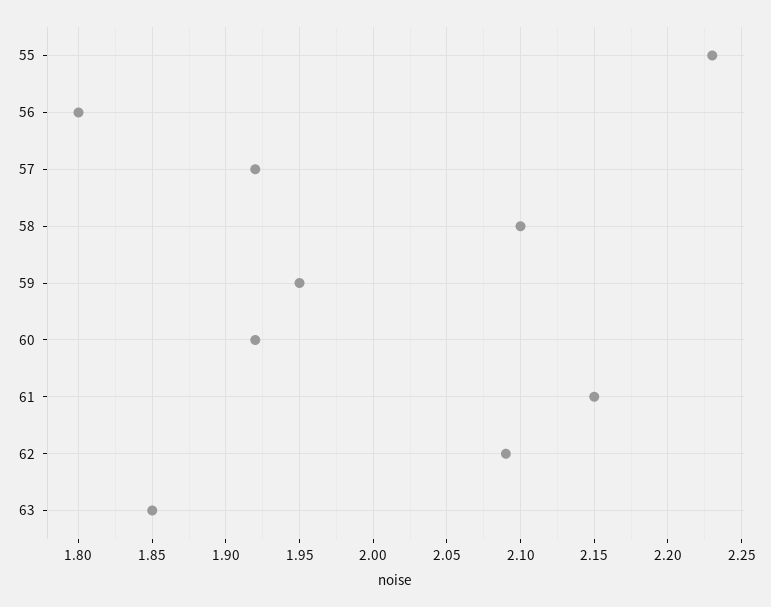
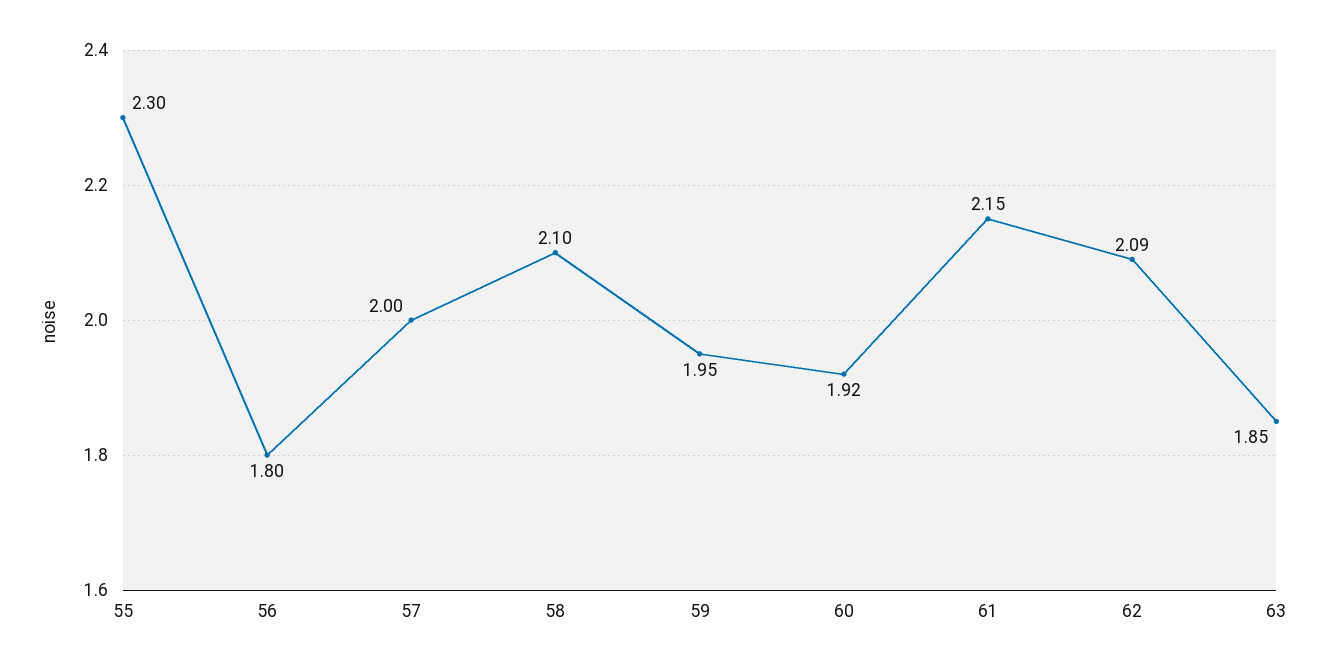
55: 2.23 -> 2.3
57: 1.92 -> 2

